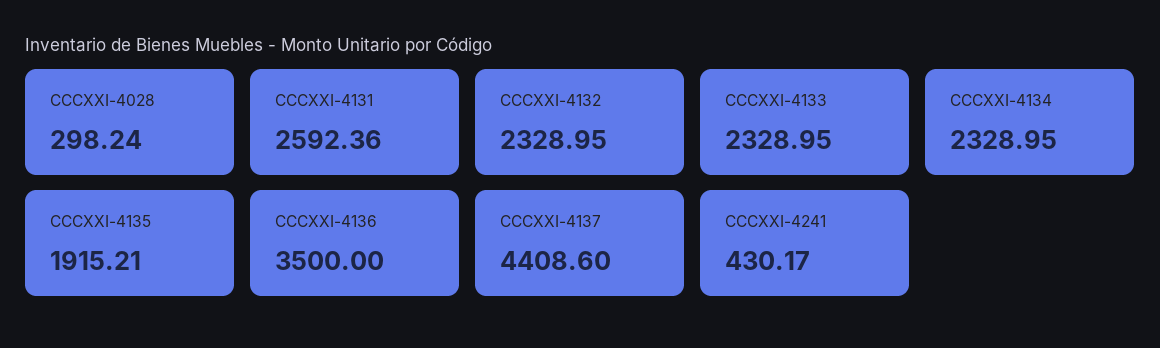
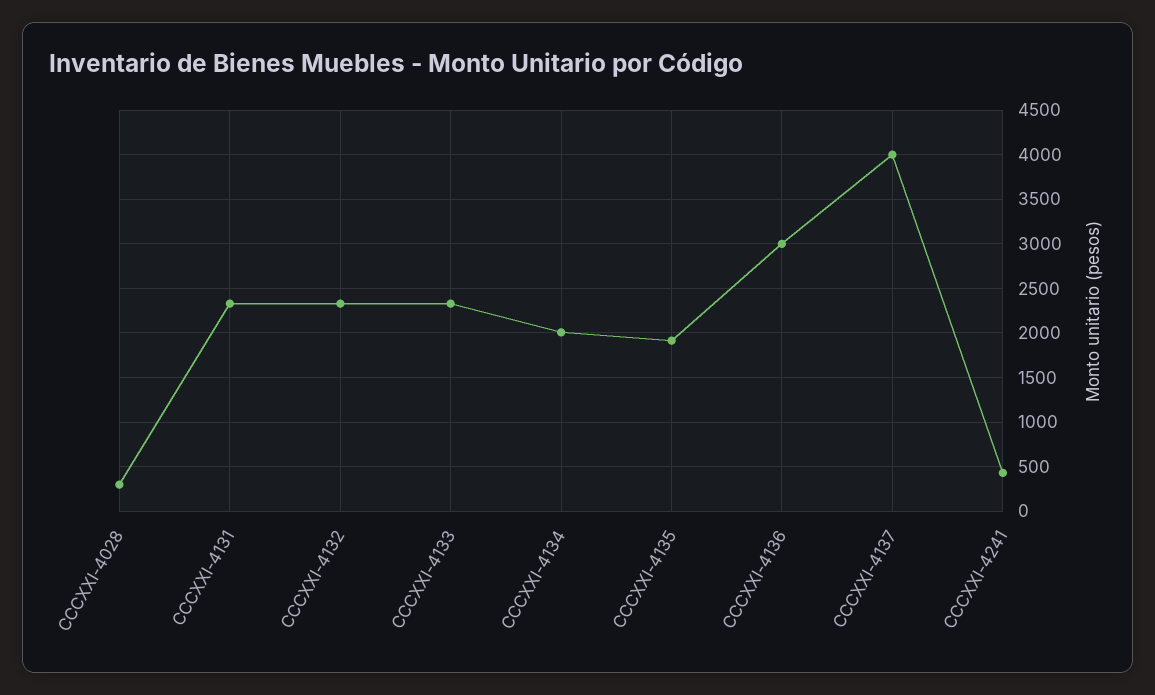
CCCXXI-4131: 2592.36 -> 2300
CCCXXI-4134: 2328.95 -> 2000
CCCXXI-4136: 3500 -> 3000
CCCXXI-4137: 4408.6 -> 4000

